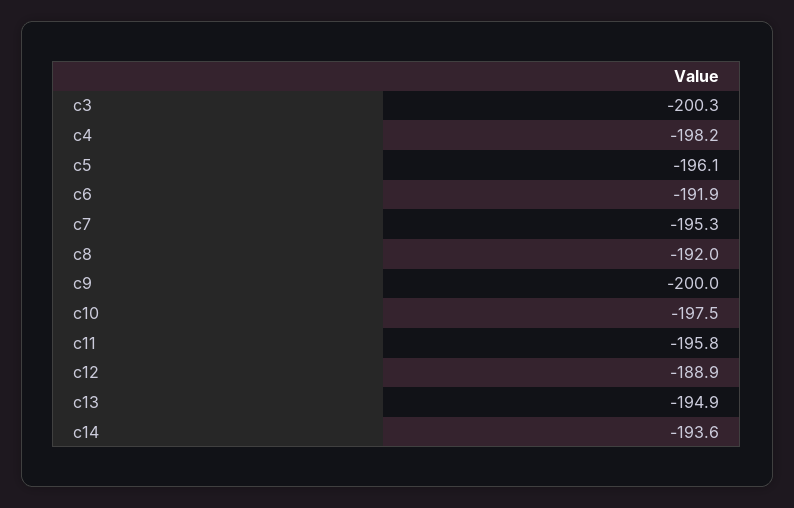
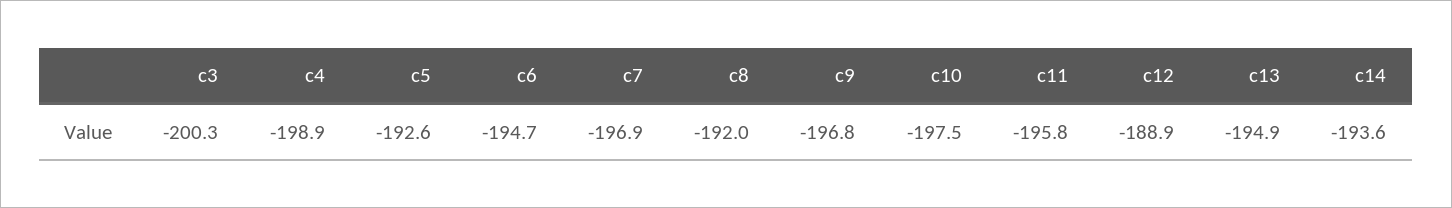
c4: -198.2 -> -198.9
c5: -196.1 -> -192.6
c6: -191.9 -> -194.7
c7: -195.3 -> -196.9
c9: -200 -> -196.8

